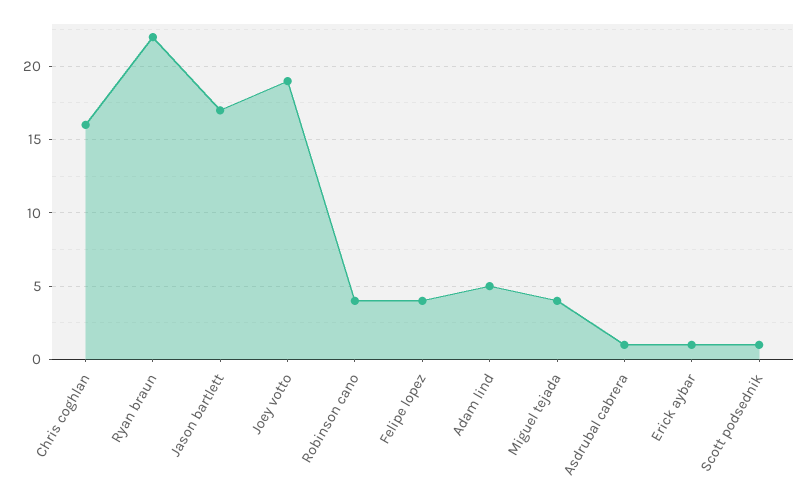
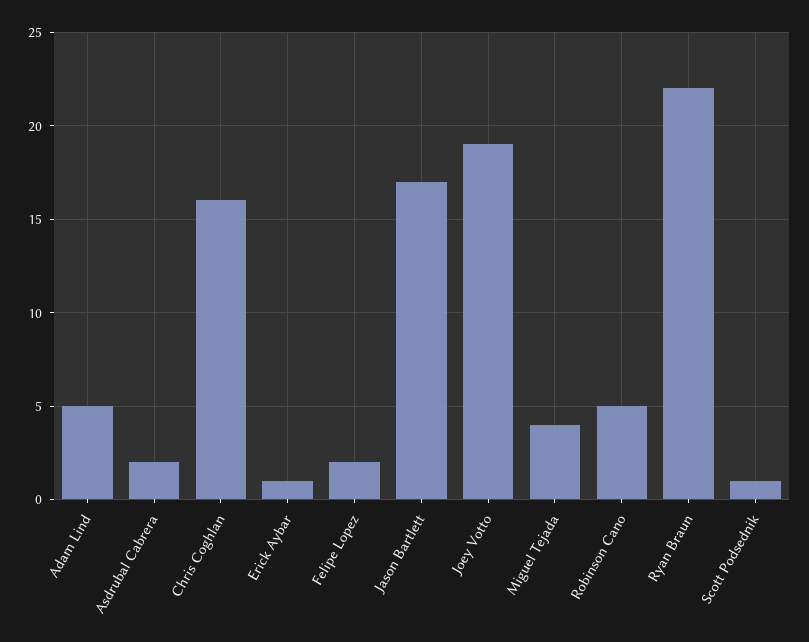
Robinson cano: 4 -> 5
Felipe lopez: 4 -> 2
Asdrubal cabrera: 1 -> 2

